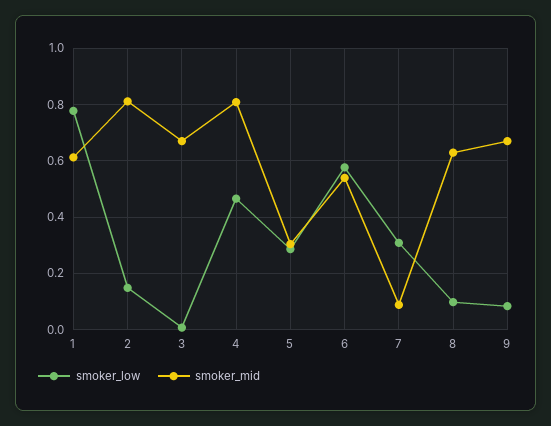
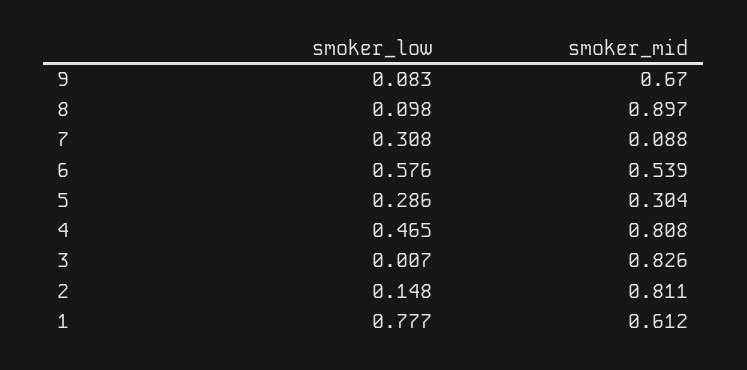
smoker_mid, 3: 0.675 -> 0.826
smoker_mid, 8: 0.625 -> 0.897

